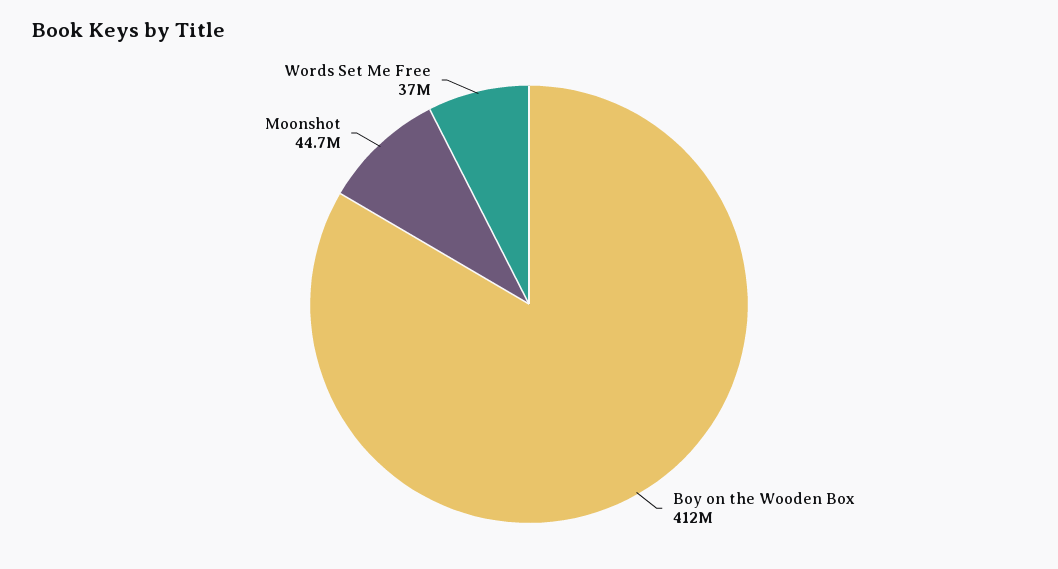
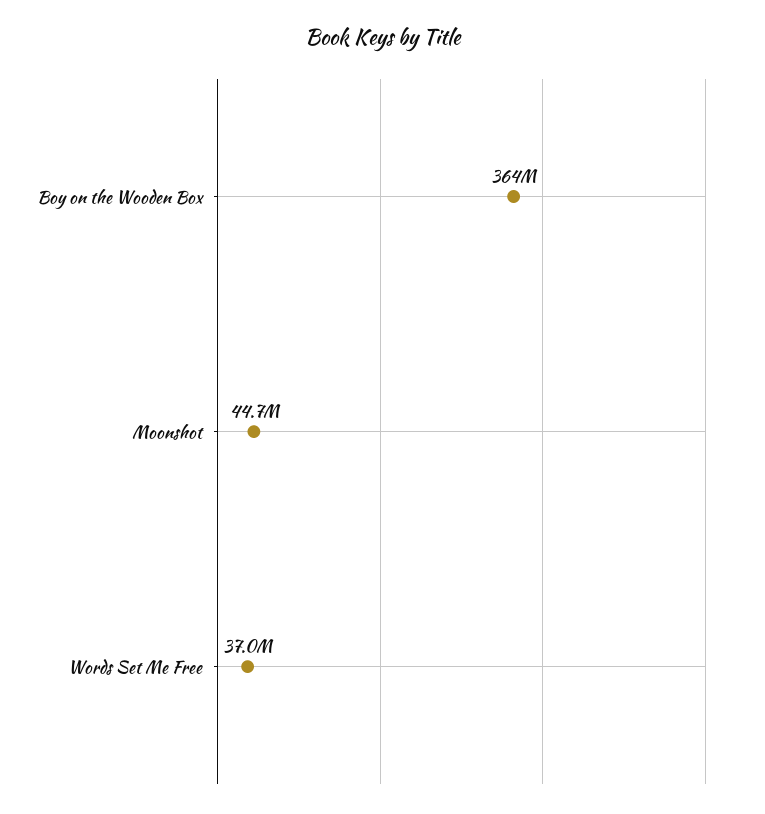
Boy on the Wooden Box: 412000000 -> 364000000

